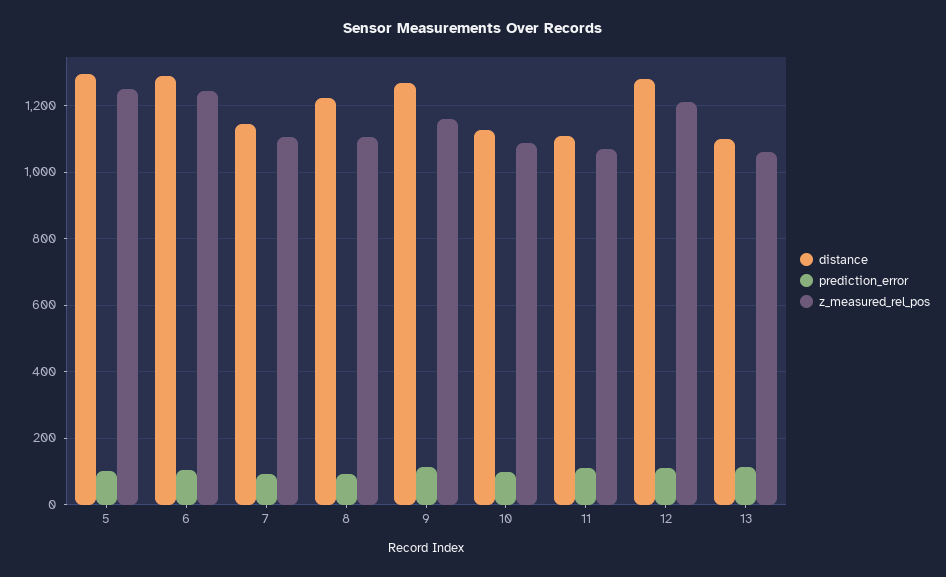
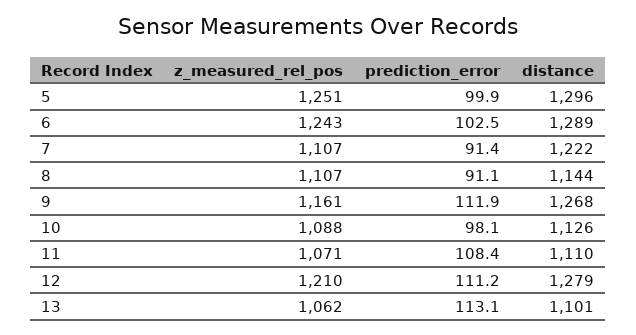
distance, 7: 1140 -> 1222
distance, 8: 1220 -> 1144

